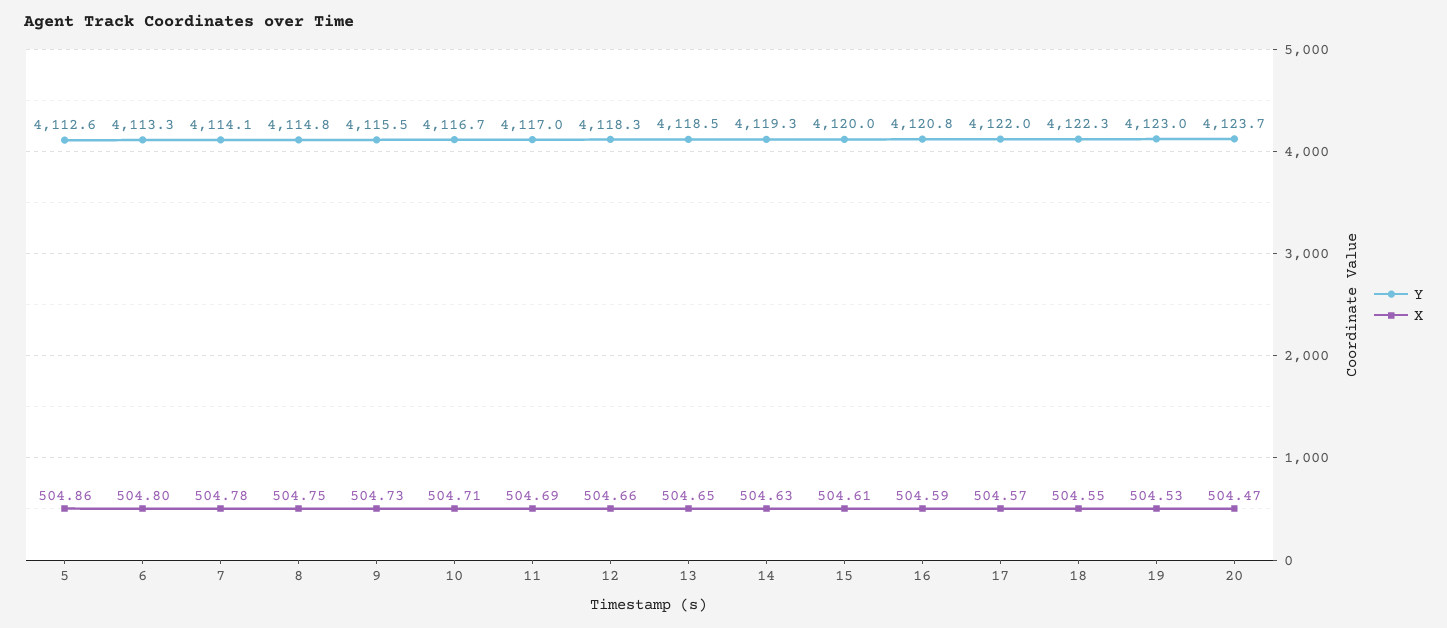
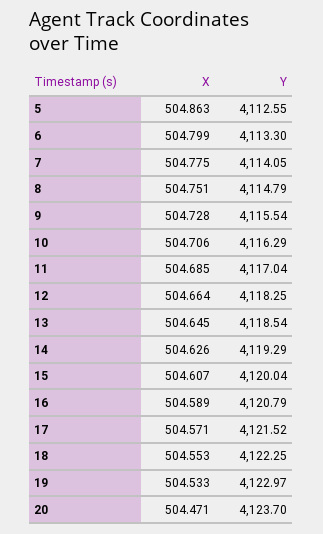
Y, 10: 4116.7 -> 4116.29
Y, 17: 4122 -> 4121.52

